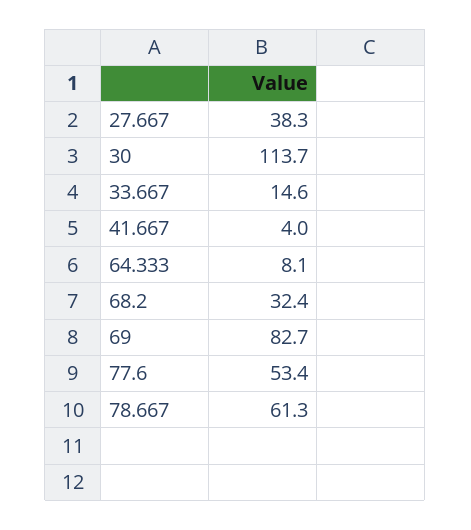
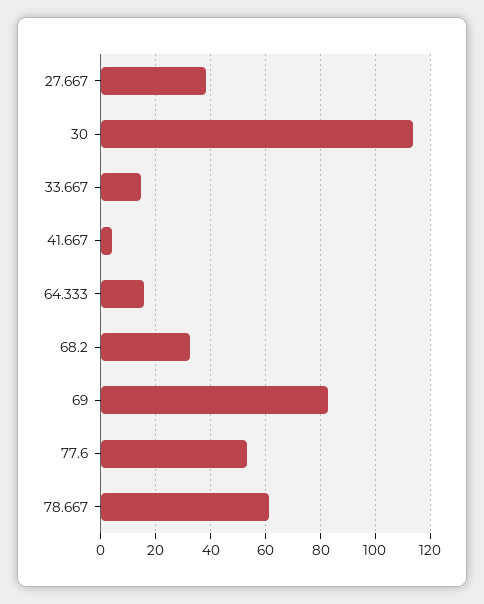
64.333: 8.1 -> 15

